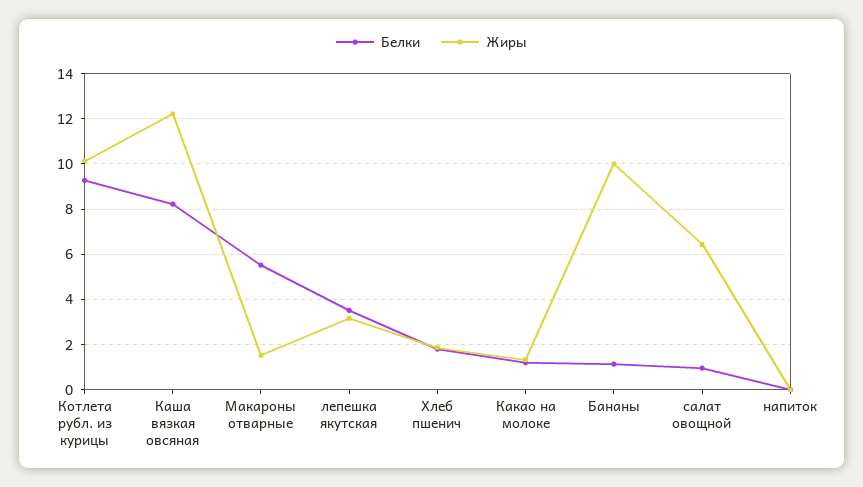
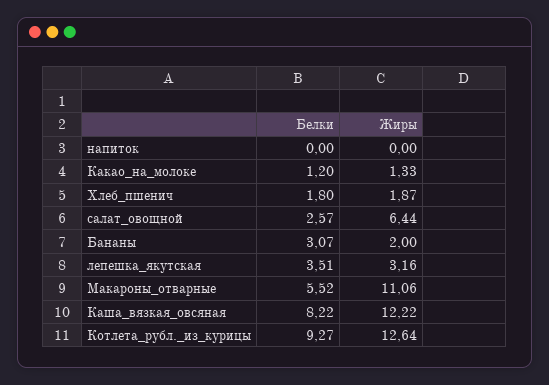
Жиры, Котлета рубл. из курицы: 10 -> 12.64
Жиры, Макароны отварные: 1.5 -> 11.06
Белки, Бананы: 1 -> 3.07
Жиры, Бананы: 10 -> 2
Белки, салат овощной: 1 -> 2.57

